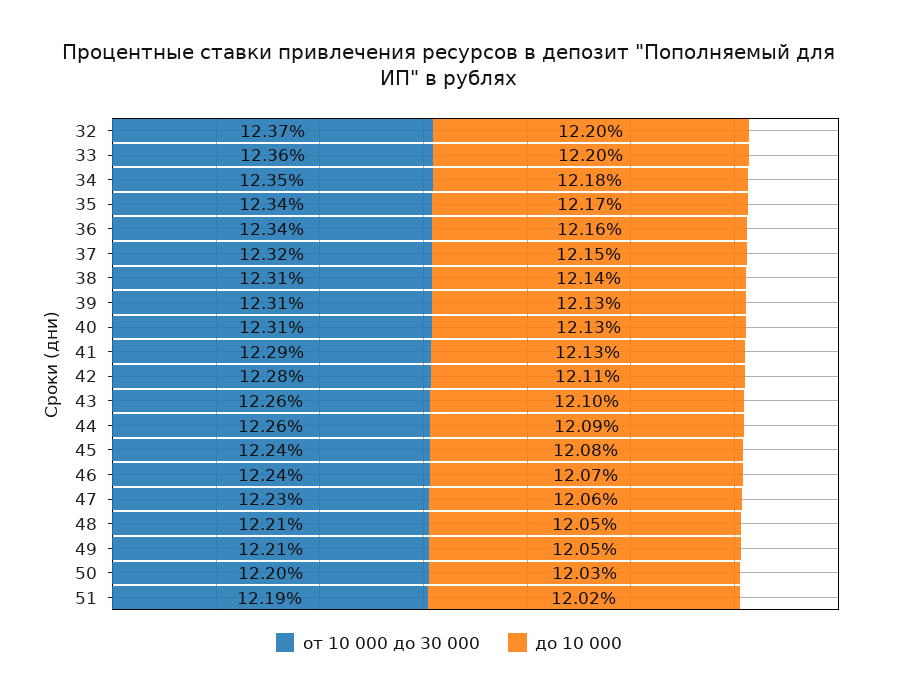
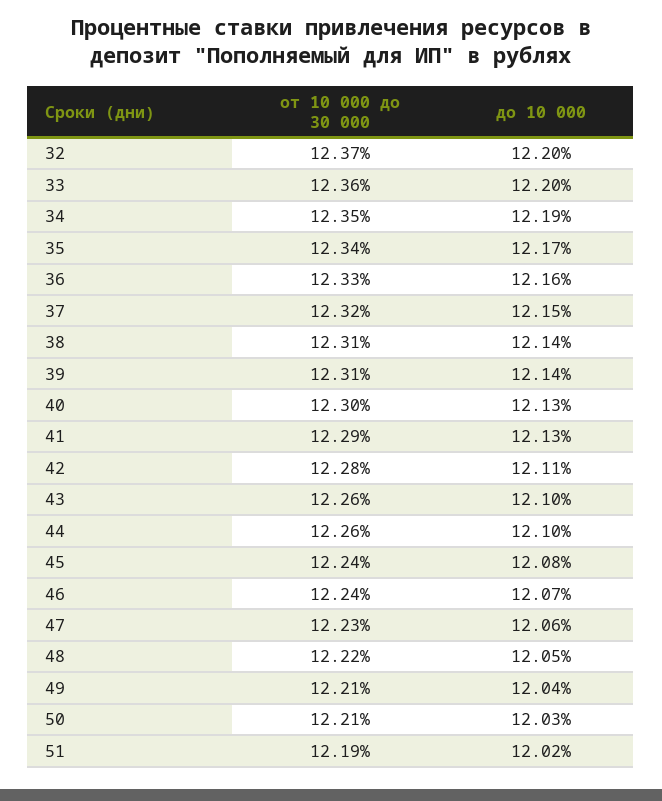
до 10 000, 34: 12.18 -> 12.19
от 10 000 до 30 000, 36: 12.34 -> 12.33
до 10 000, 39: 12.13 -> 12.14
от 10 000 до 30 000, 40: 12.31 -> 12.3
до 10 000, 44: 12.09 -> 12.1
от 10 000 до 30 000, 48: 12.21 -> 12.22
до 10 000, 49: 12.05 -> 12.04
от 10 000 до 30 000, 50: 12.2 -> 12.21

